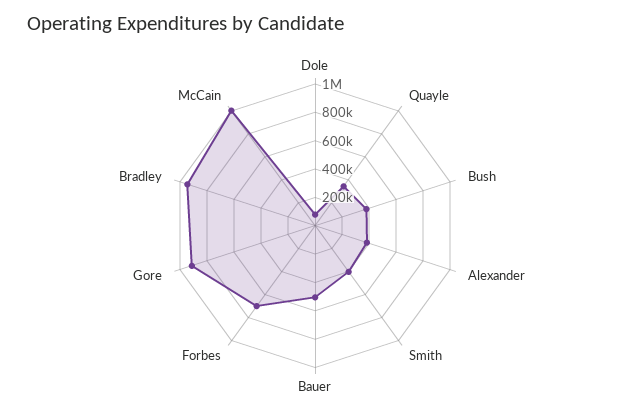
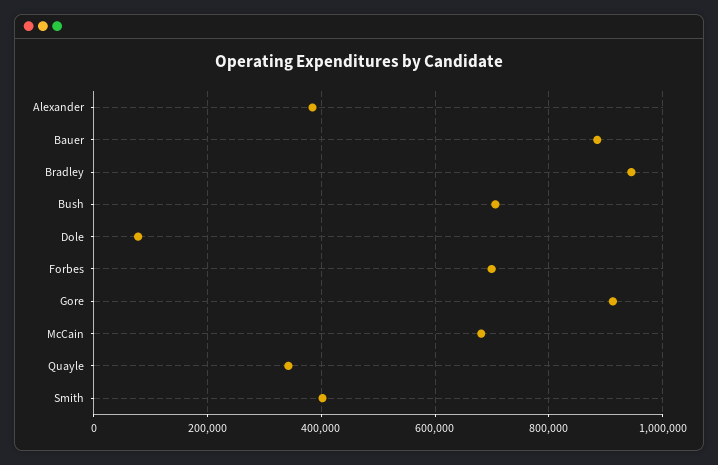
Bush: 400000 -> 700000
Bauer: 500000 -> 880000
McCain: 1000000 -> 680000

